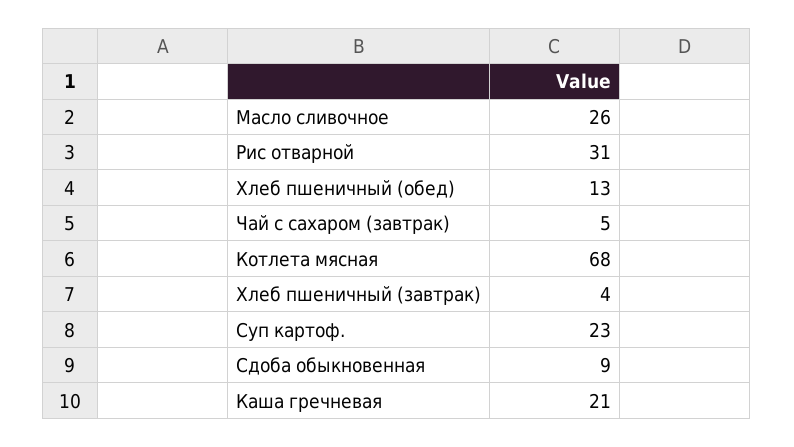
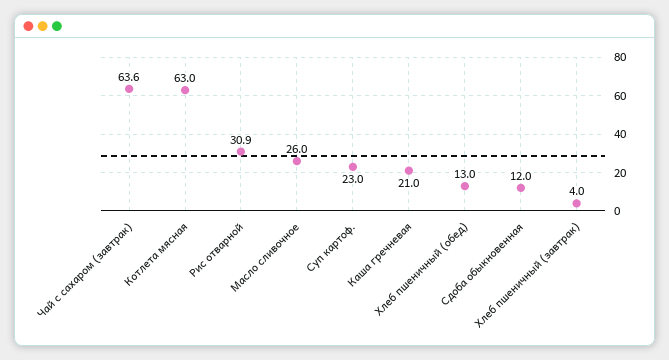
Чай с сахаром (завтрак): 5 -> 63.6
Котлета мясная: 68 -> 63
Сдоба обыкновенная: 9 -> 12

